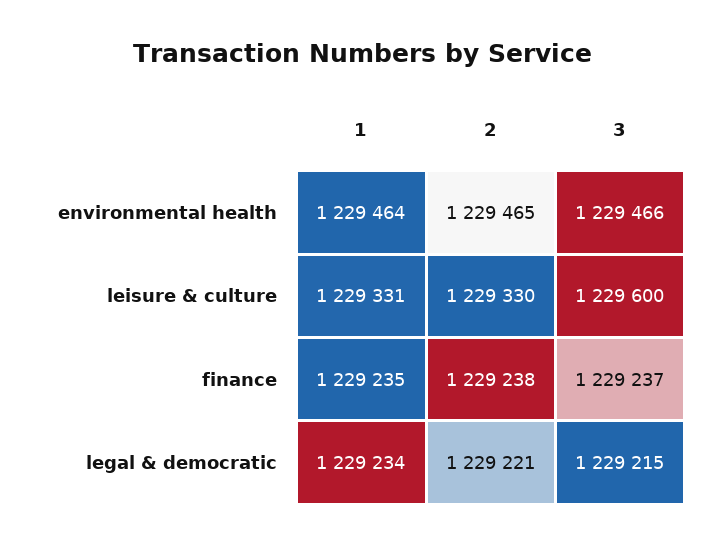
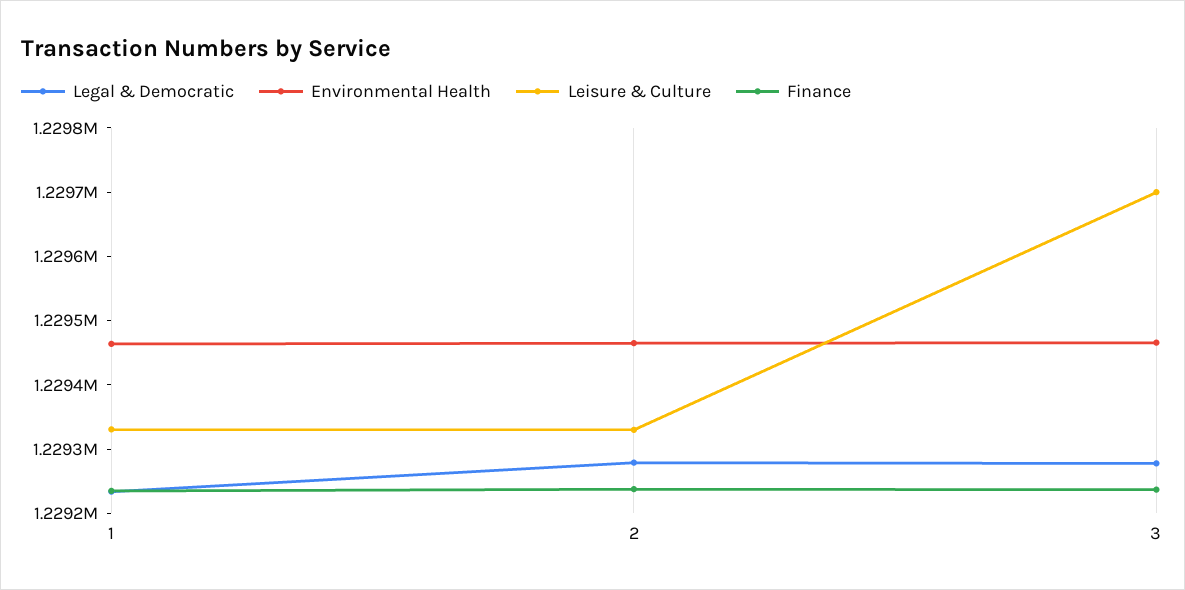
leisure & culture, 3: 1229600 -> 1229700
legal & democratic, 2: 1229221 -> 1229280
legal & democratic, 3: 1229215 -> 1229280

